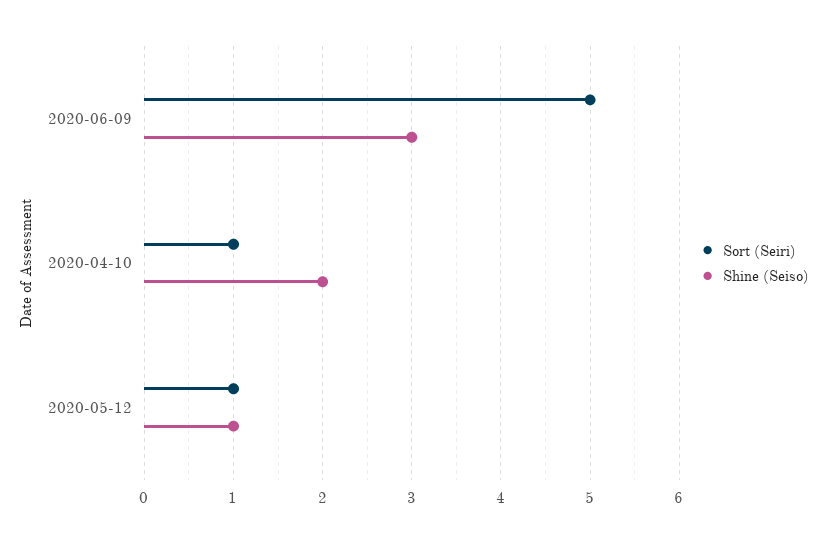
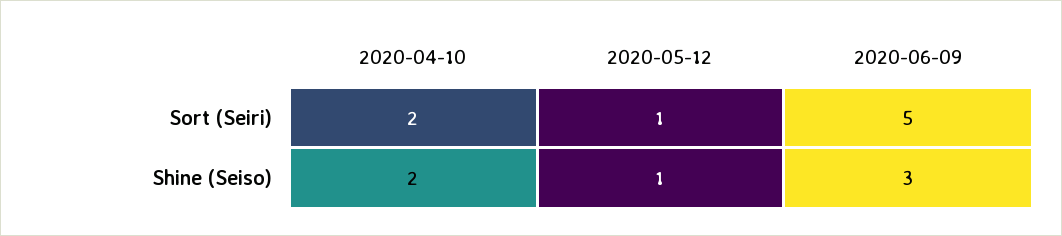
Sort (Seiri), 2020-04-10: 1 -> 2

